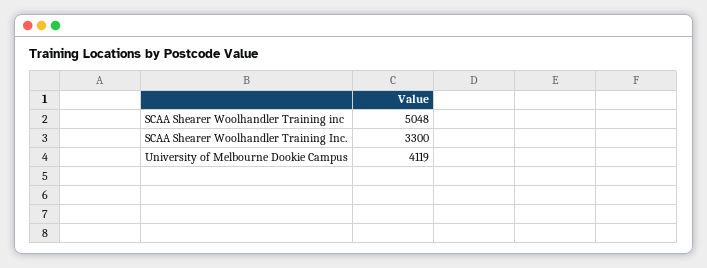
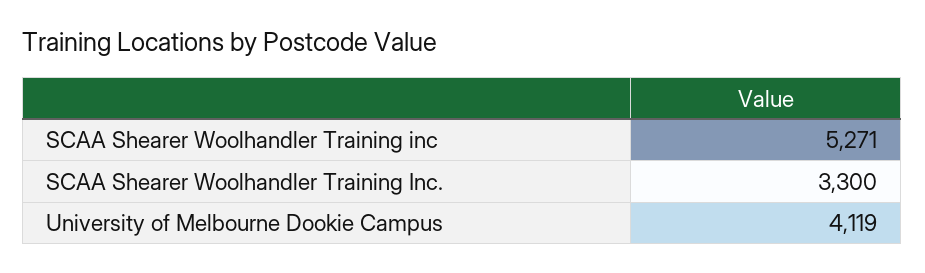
SCAA Shearer Woolhandler Training inc: 5048 -> 5271

